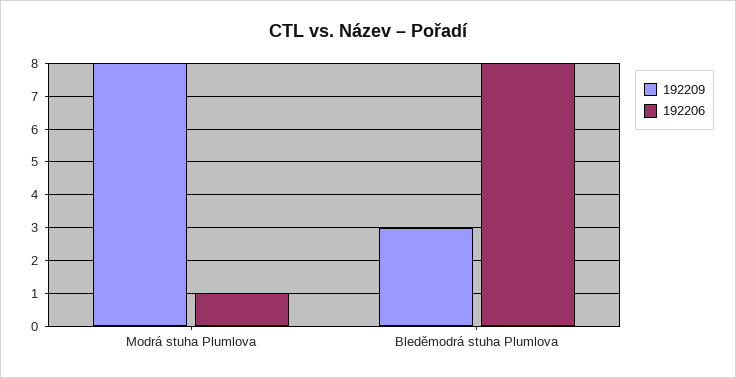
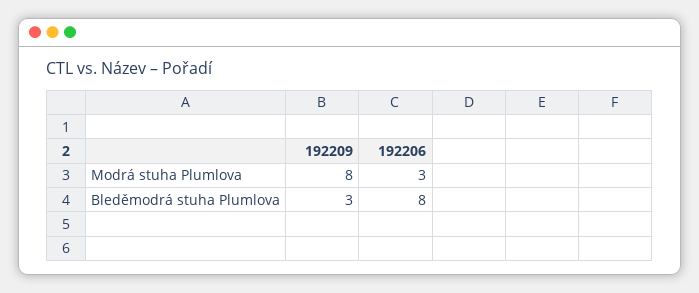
192206, Modrá stuha Plumlova: 1 -> 3

